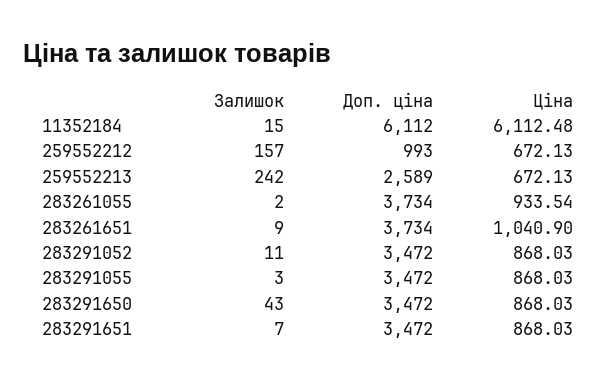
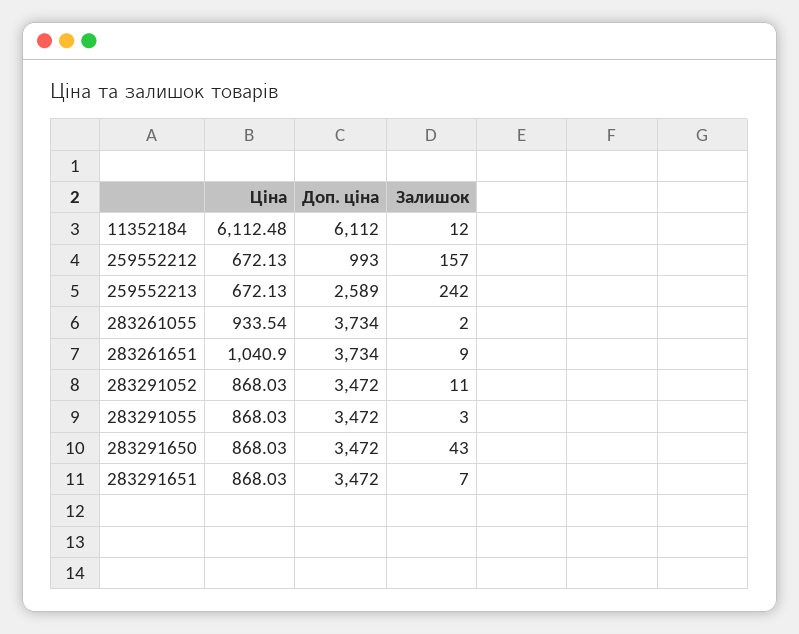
Залишок, 11352184: 15 -> 12

